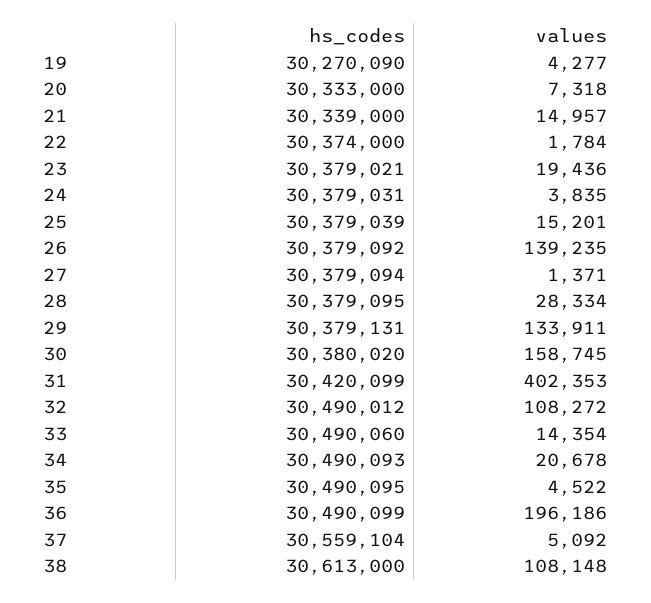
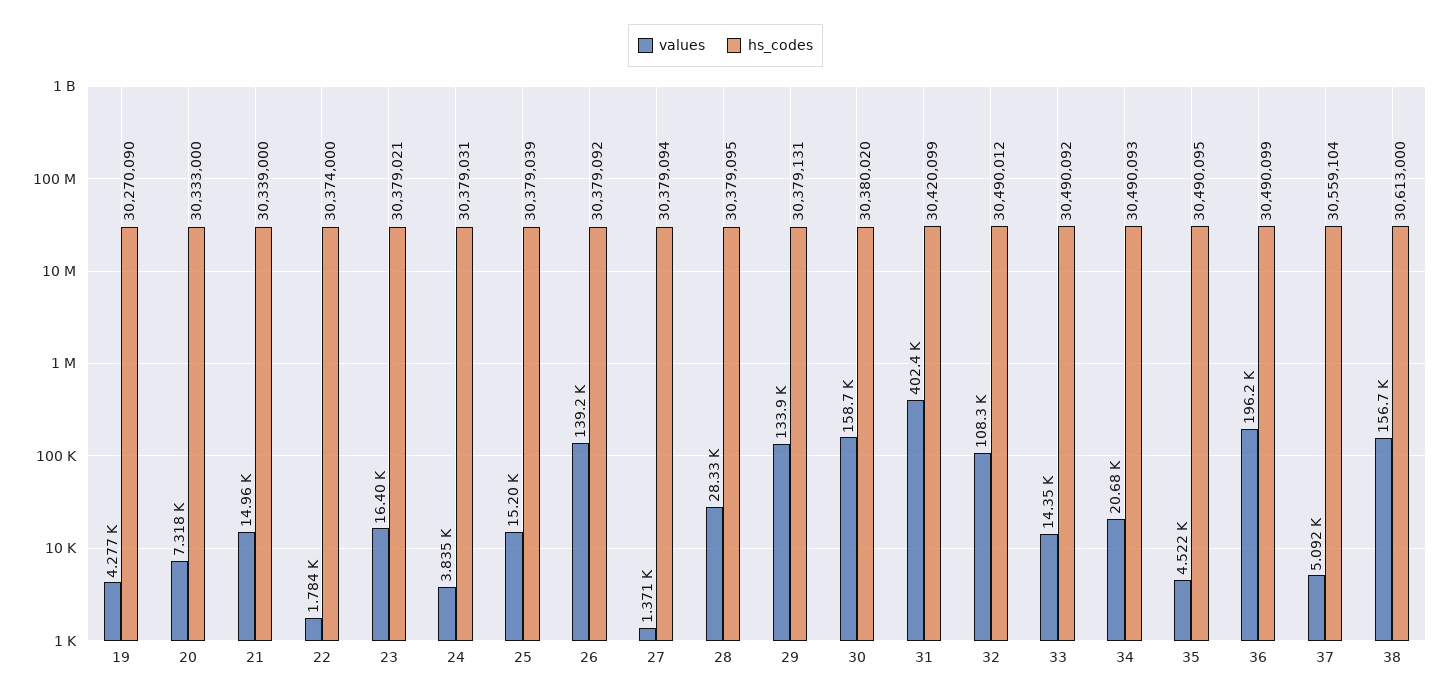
values, 23: 19436 -> 16400
hs_codes, 33: 30490060 -> 30490092
values, 38: 108148 -> 156700

